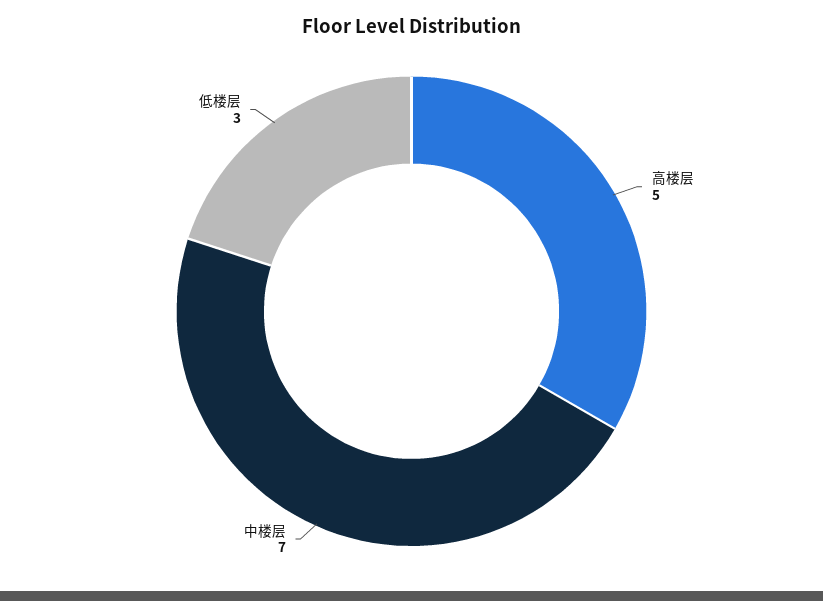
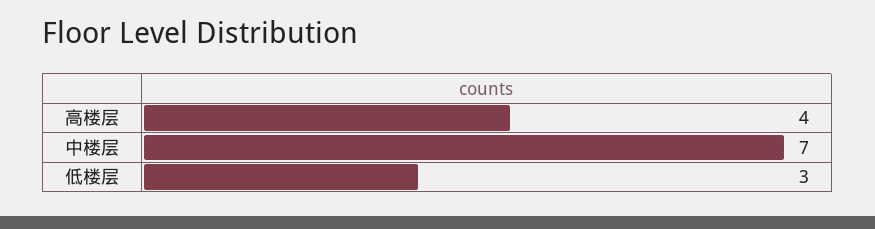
高楼层: 5 -> 4

